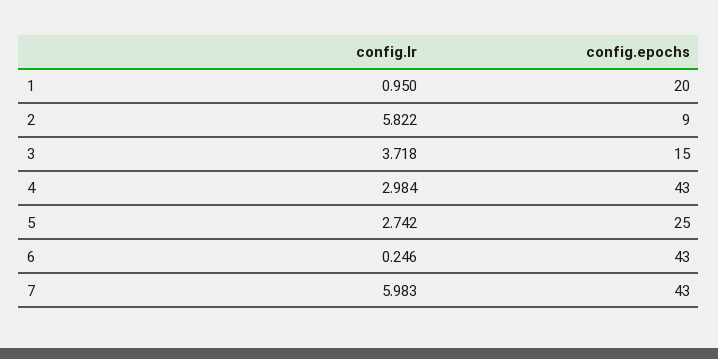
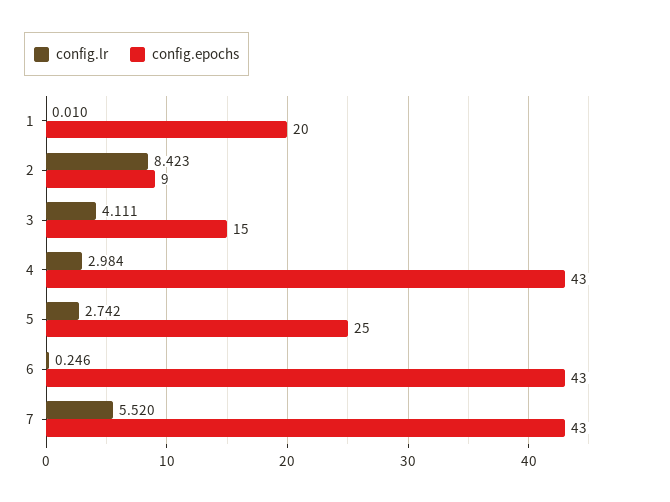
config.lr, 1: 0.95 -> 0.01
config.lr, 2: 5.822 -> 8.423
config.lr, 3: 3.718 -> 4.111
config.lr, 7: 5.983 -> 5.52

